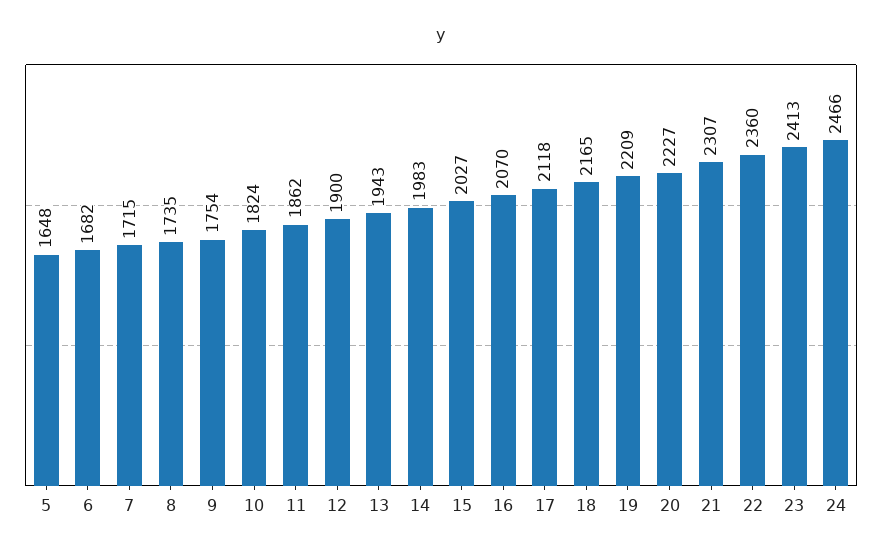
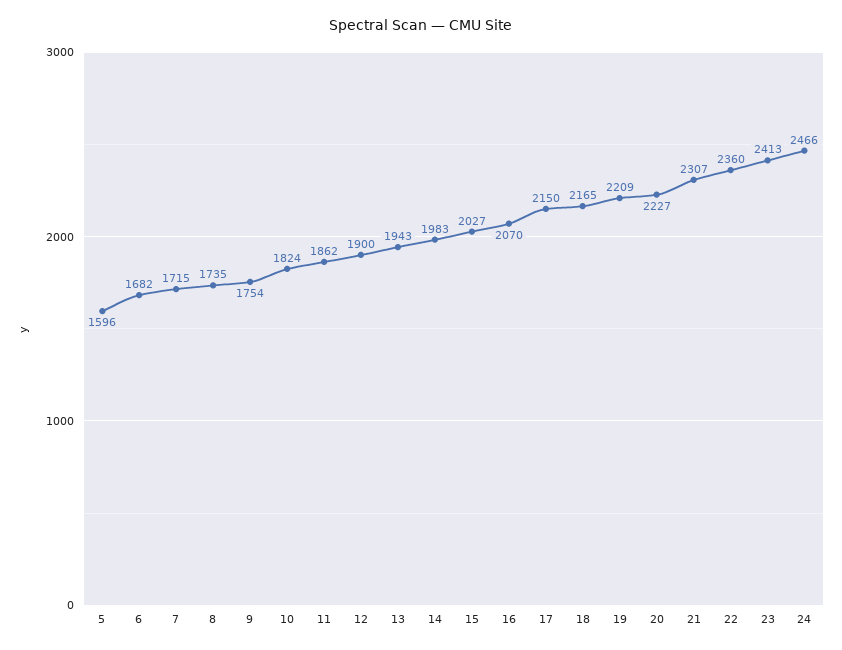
5: 1648 -> 1596
17: 2118 -> 2150

